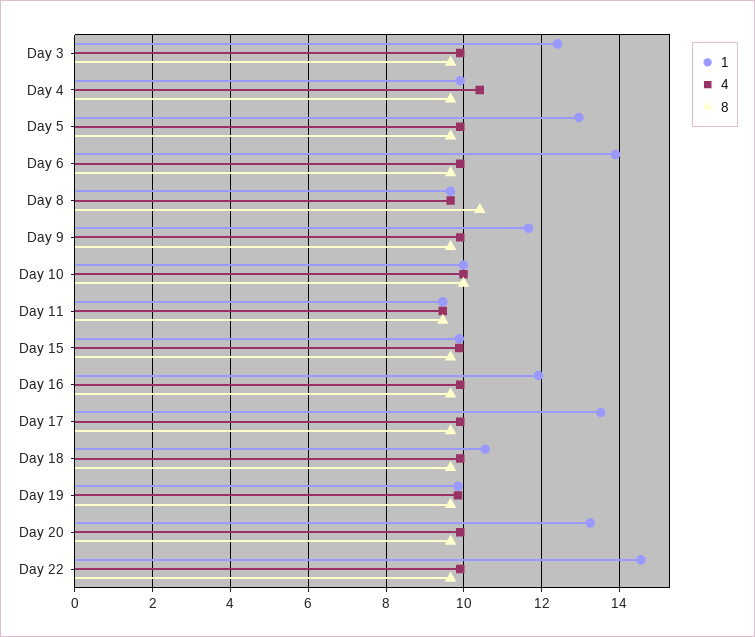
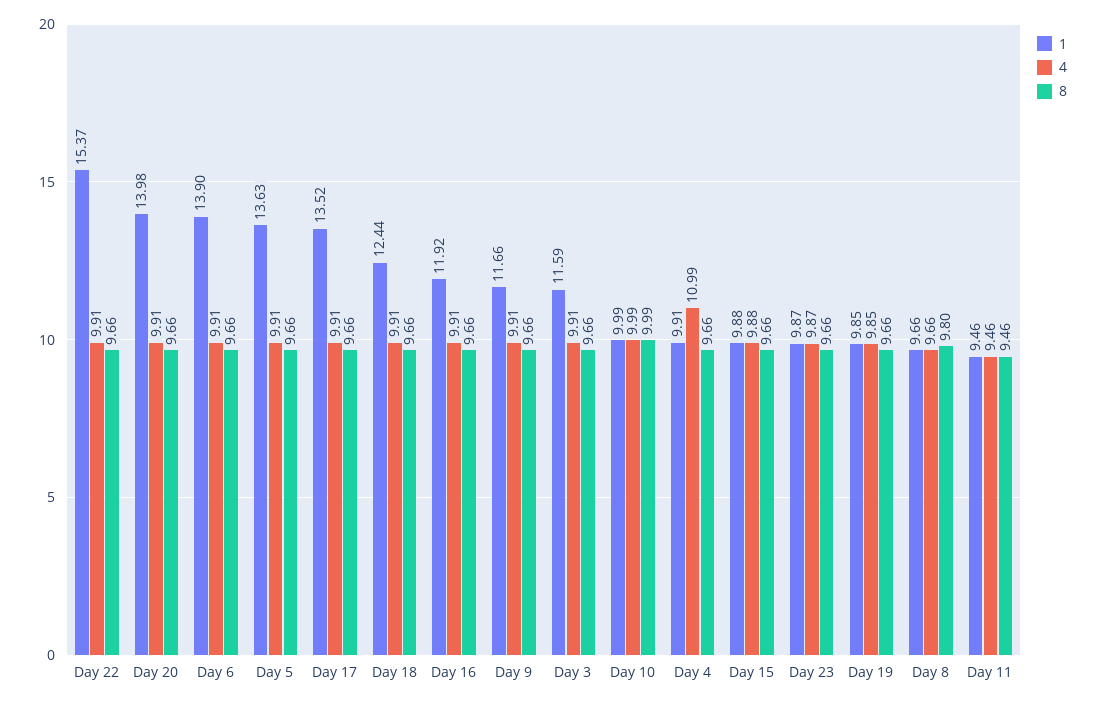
1, Day 3: 12.4 -> 11.59
4, Day 4: 10.4 -> 10.99
1, Day 5: 13 -> 13.63
8, Day 8: 10.4 -> 9.8
1, Day 18: 10.6 -> 12.44
1, Day 20: 13.2 -> 13.98
1, Day 22: 14.6 -> 15.37
1, Day 23: none -> 9.87
4, Day 23: none -> 9.87
8, Day 23: none -> 9.66

